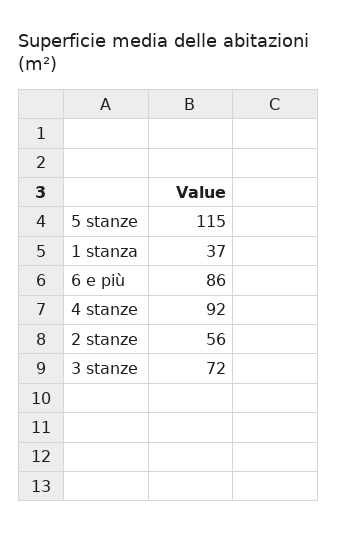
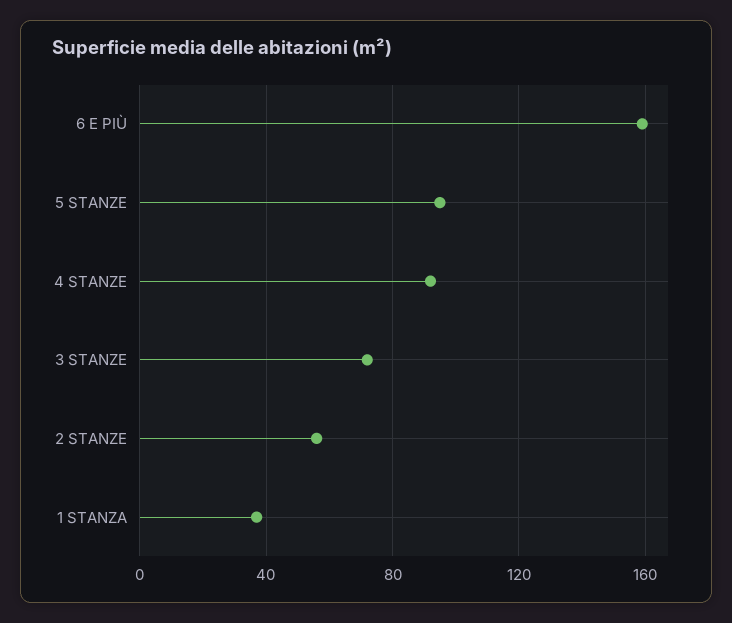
5 stanze: 115 -> 95
6 e più: 86 -> 160

